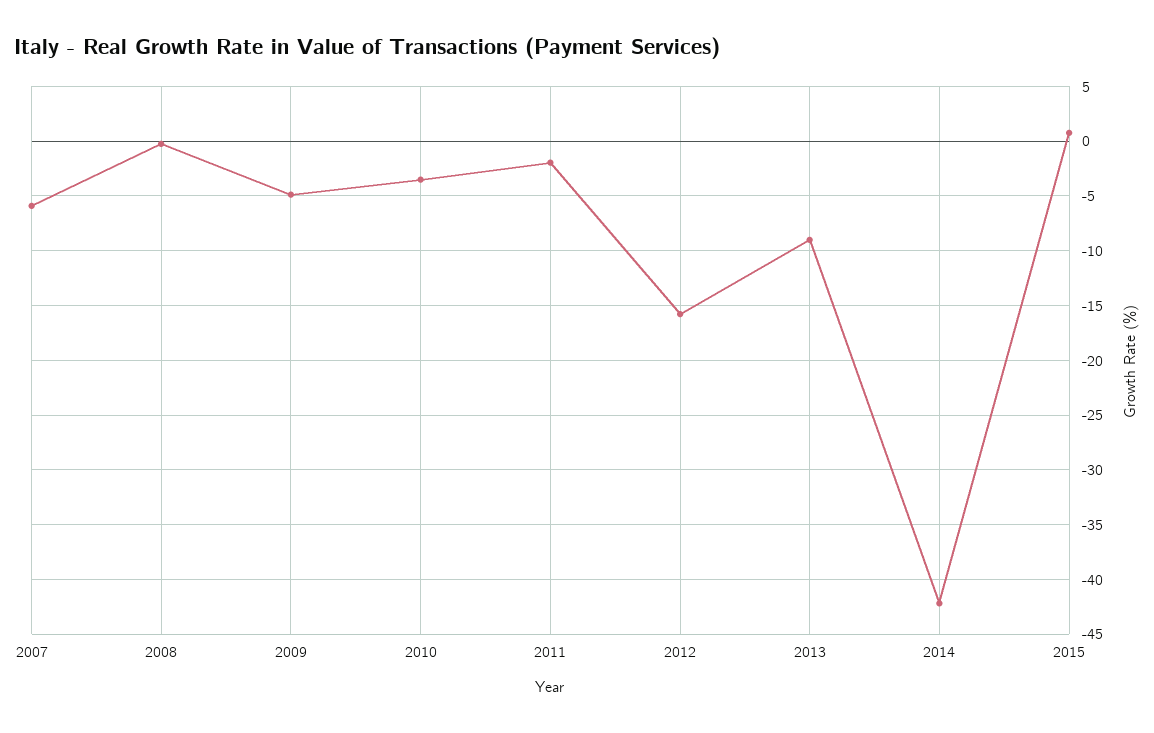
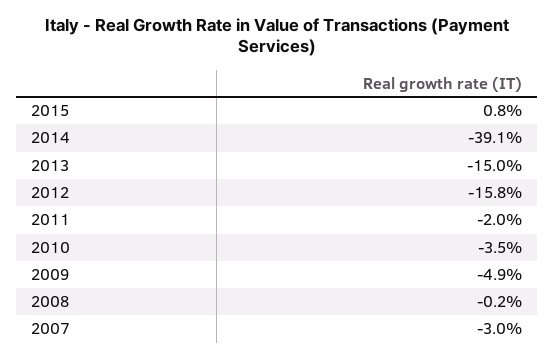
2007: -6 -> -3
2013: -9 -> -15
2014: -42 -> -39.1

